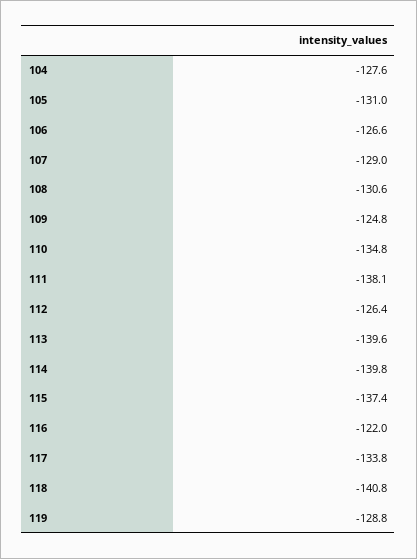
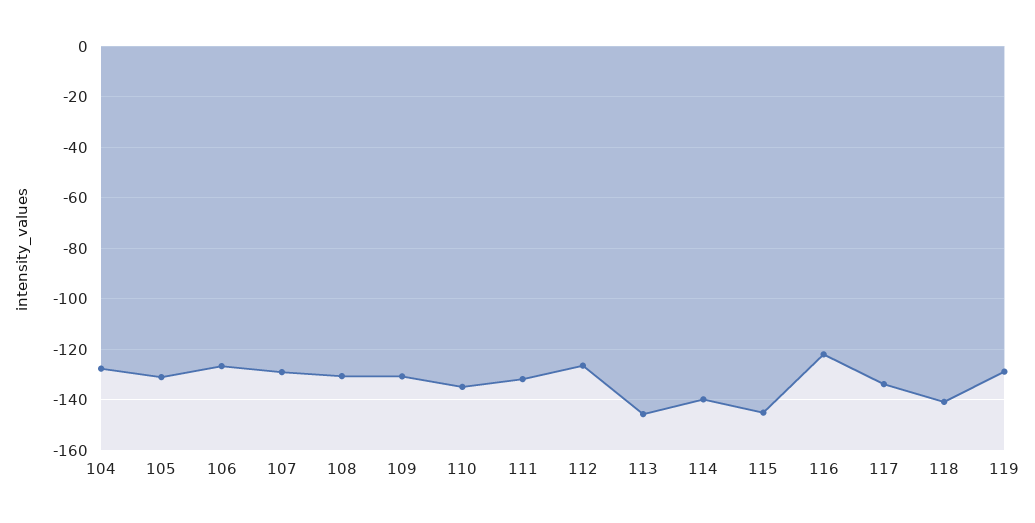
109: -124.8 -> -130
111: -138.1 -> -132.5
113: -139.6 -> -145
115: -137.4 -> -145

